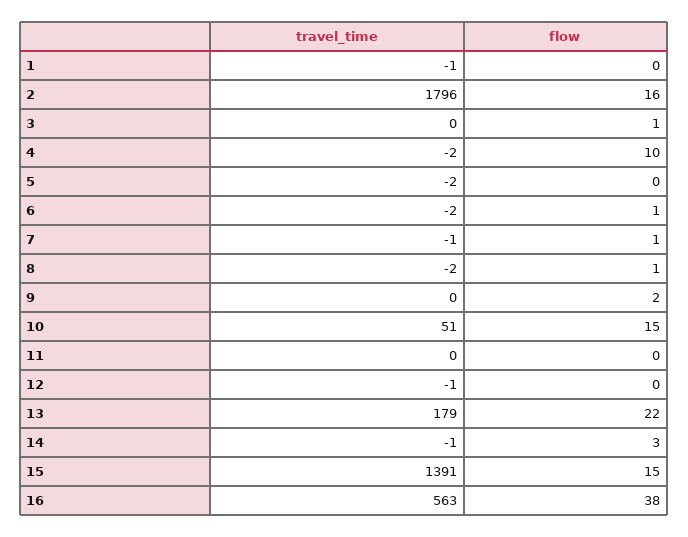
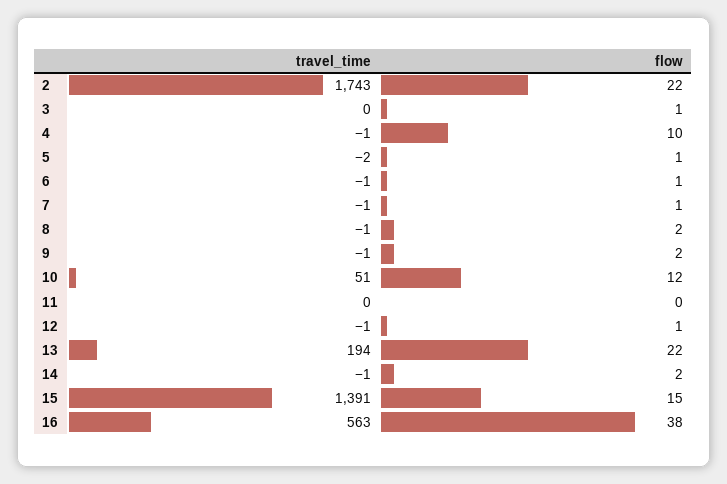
travel_time, 1: -1 -> none
flow, 1: 0 -> none
travel_time, 2: 1796 -> 1743
flow, 2: 16 -> 22
travel_time, 4: -2 -> -1
flow, 5: 0 -> 1
travel_time, 6: -2 -> -1
travel_time, 8: -2 -> -1
flow, 8: 1 -> 2
travel_time, 9: 0 -> -1
flow, 10: 15 -> 12
flow, 12: 0 -> 1
travel_time, 13: 179 -> 194
flow, 14: 3 -> 2

